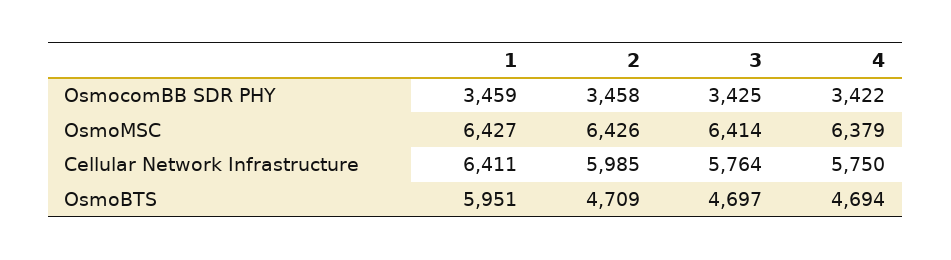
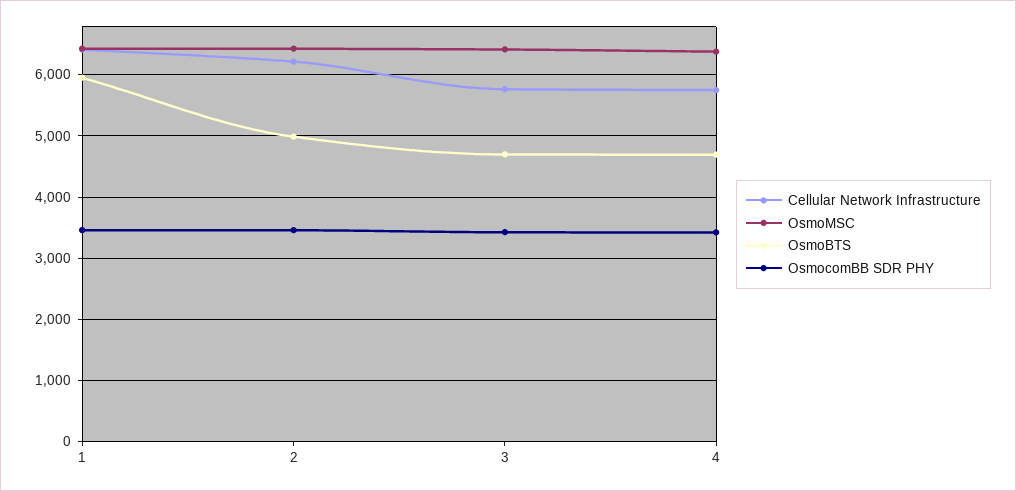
Cellular Network Infrastructure, 2: 5985 -> 6200
OsmoBTS, 2: 4709 -> 5000

